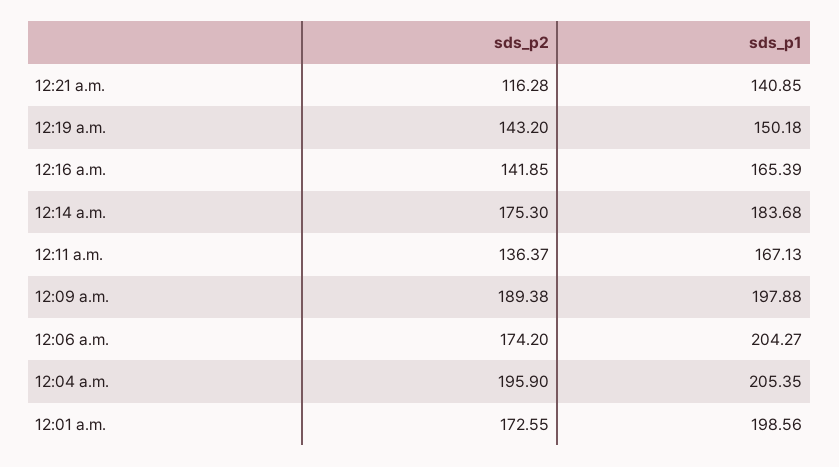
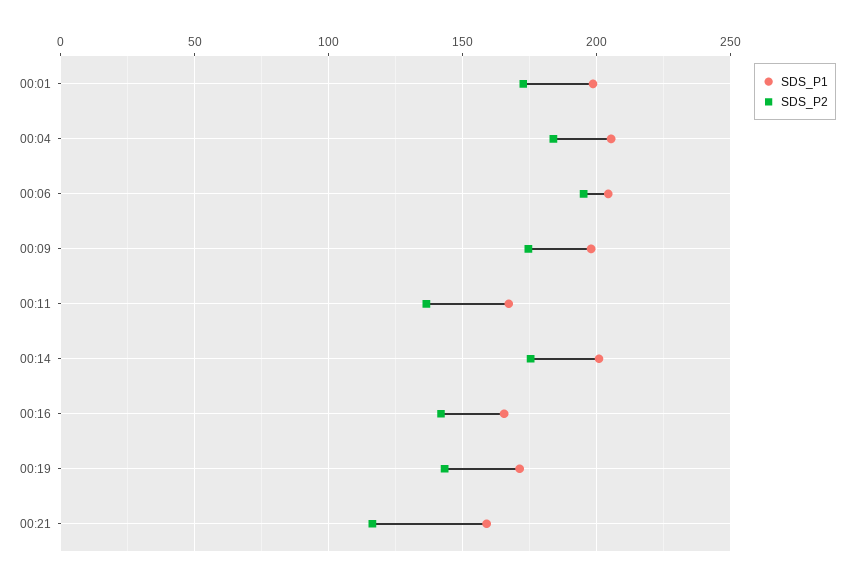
sds_p1, 12:21 a.m.: 140.85 -> 160
sds_p1, 12:19 a.m.: 150.18 -> 170
sds_p1, 12:14 a.m.: 183.68 -> 200
sds_p2, 12:09 a.m.: 189.38 -> 175
sds_p2, 12:06 a.m.: 174.2 -> 195
sds_p2, 12:04 a.m.: 195.9 -> 185

